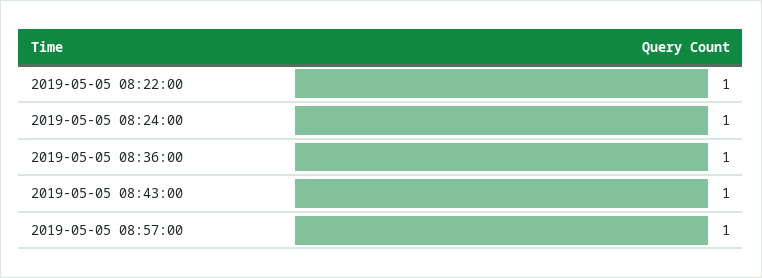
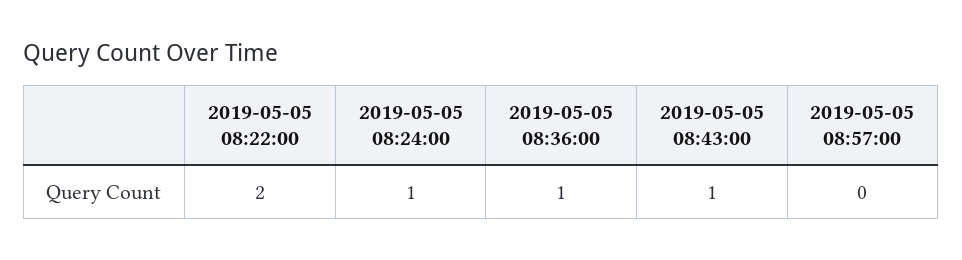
2019-05-05 08:22:00: 1 -> 2
2019-05-05 08:57:00: 1 -> 0

